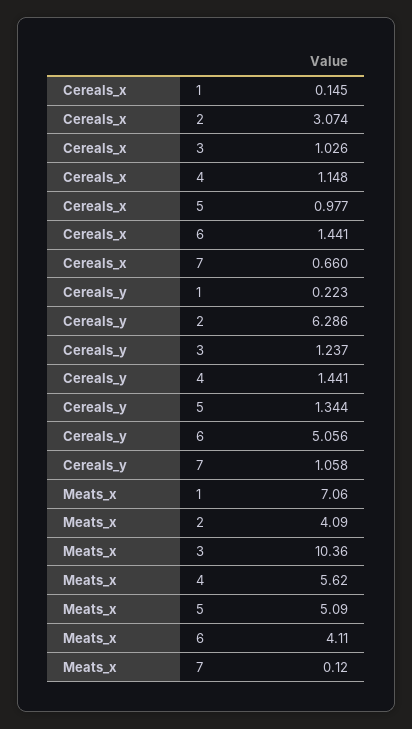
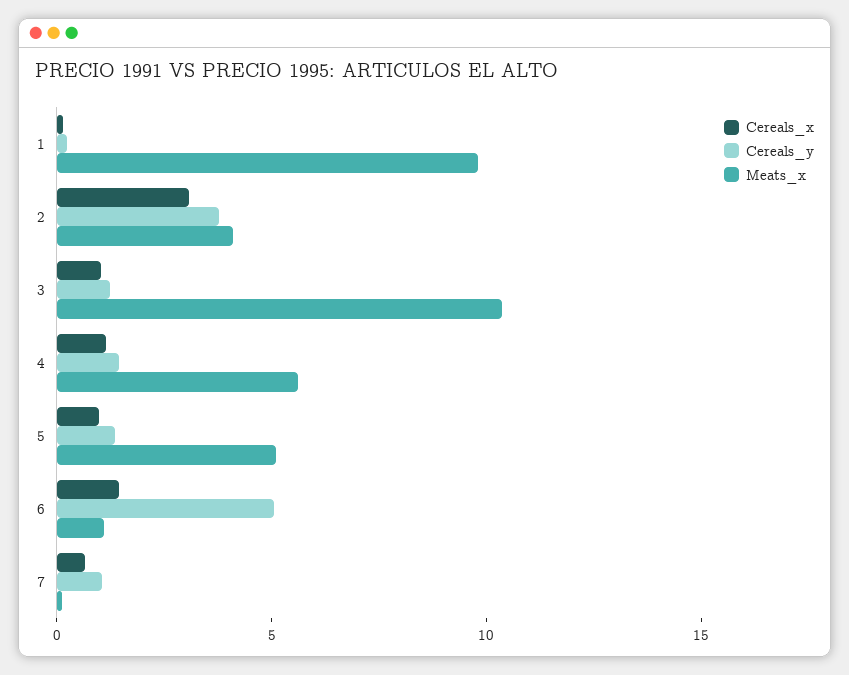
Cereals_y, 2: 6.286 -> 4
Meats_x, 1: 7.06 -> 10
Meats_x, 6: 4.11 -> 1

